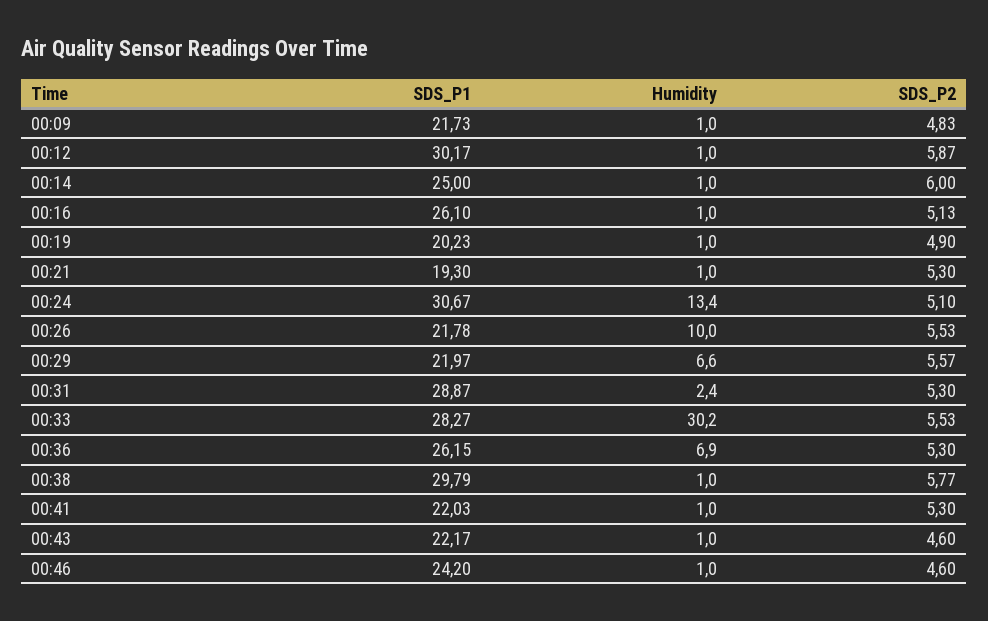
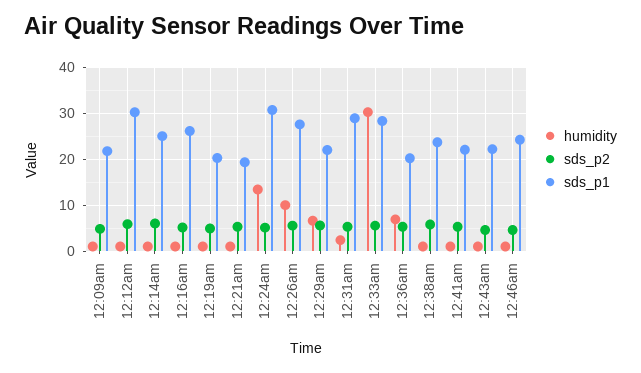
SDS_P1, 00:26: 21.78 -> 28
SDS_P1, 00:36: 26.15 -> 20
SDS_P1, 00:38: 29.79 -> 24

